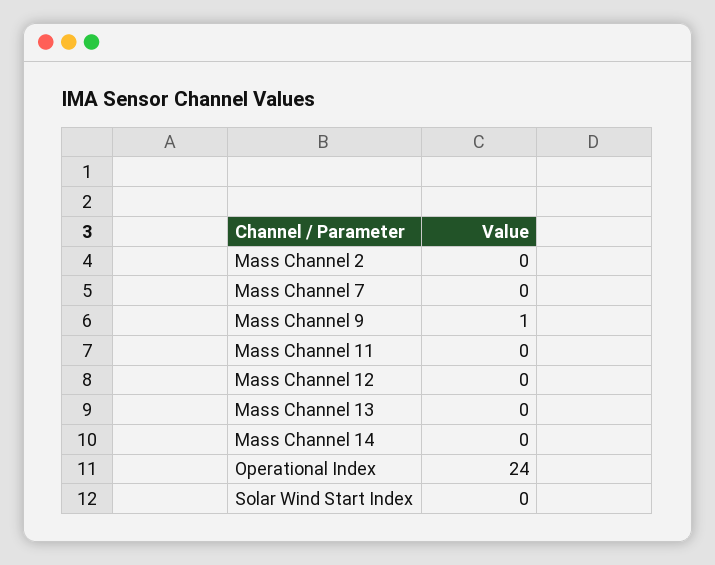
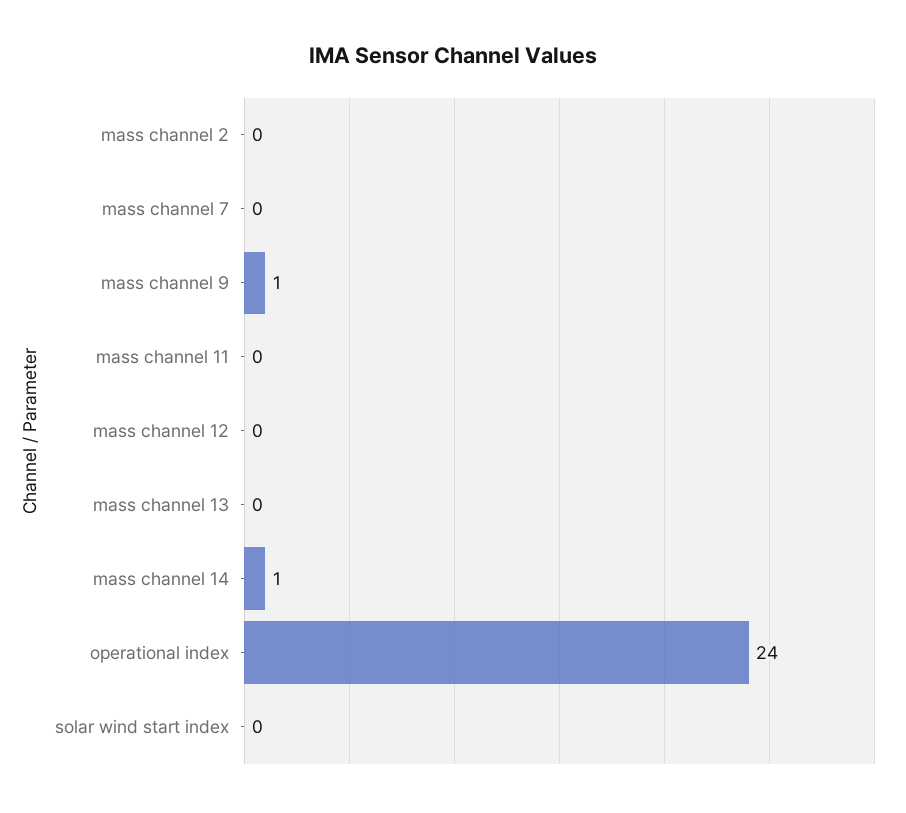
Mass Channel 14: 0 -> 1

